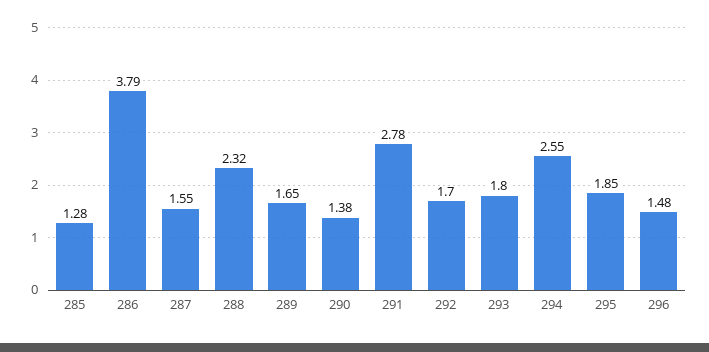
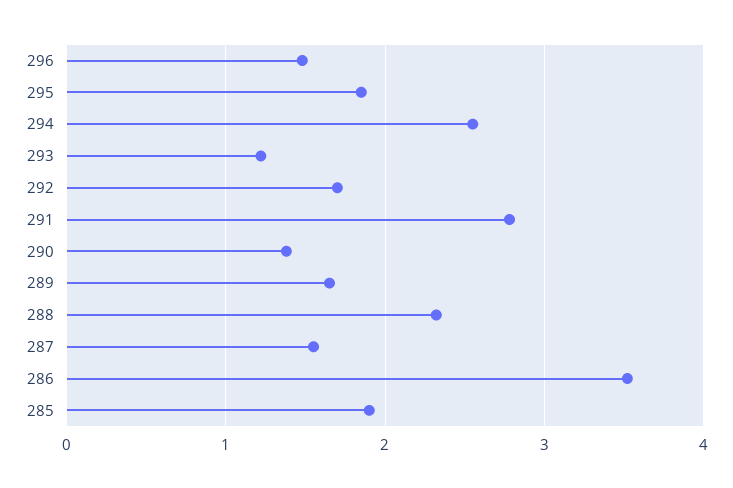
285: 1.28 -> 1.9
286: 3.79 -> 3.5
293: 1.8 -> 1.2

